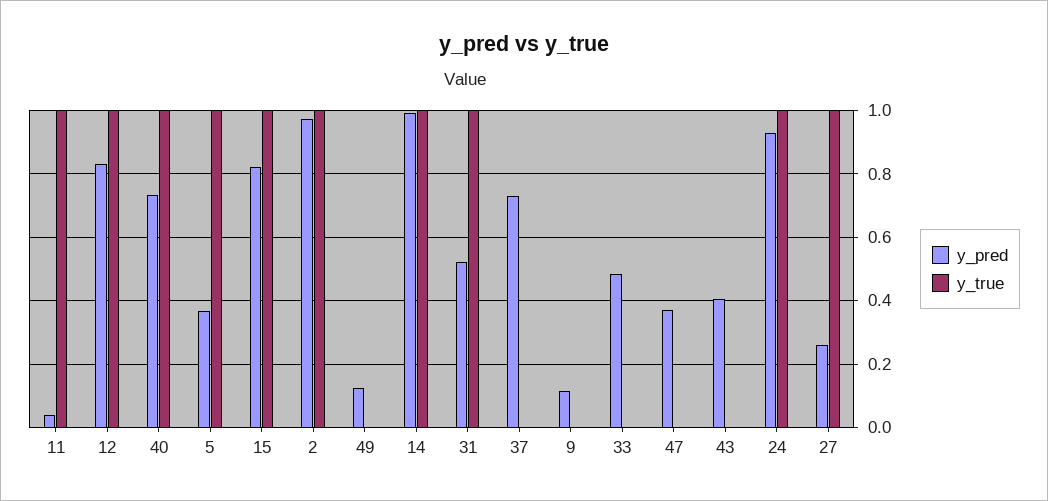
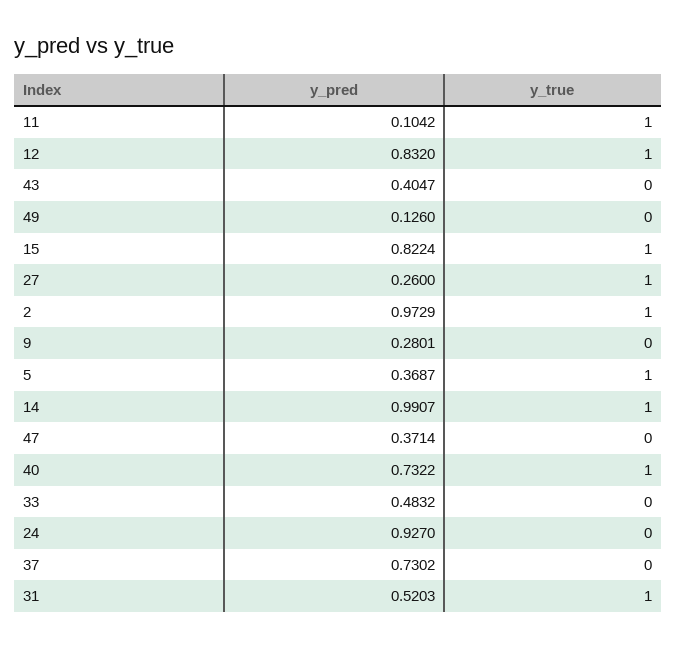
y_pred, 11: 0.04 -> 0.1042
y_pred, 9: 0.12 -> 0.2801
y_true, 24: 1 -> 0

